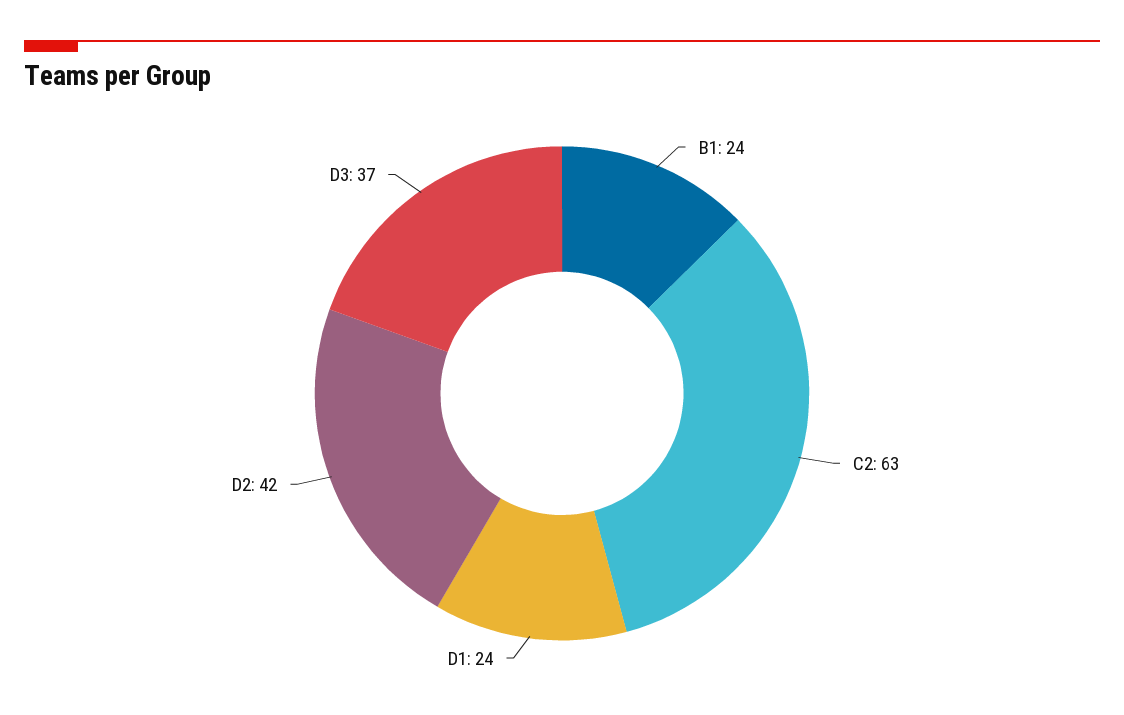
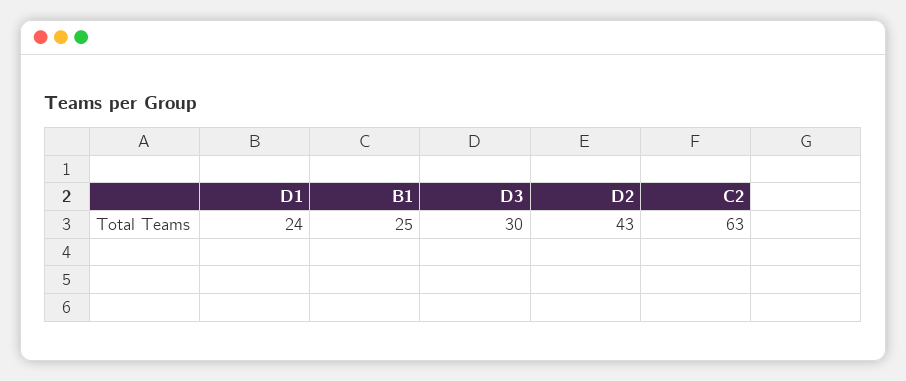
B1: 24 -> 25
D2: 42 -> 43
D3: 37 -> 30

